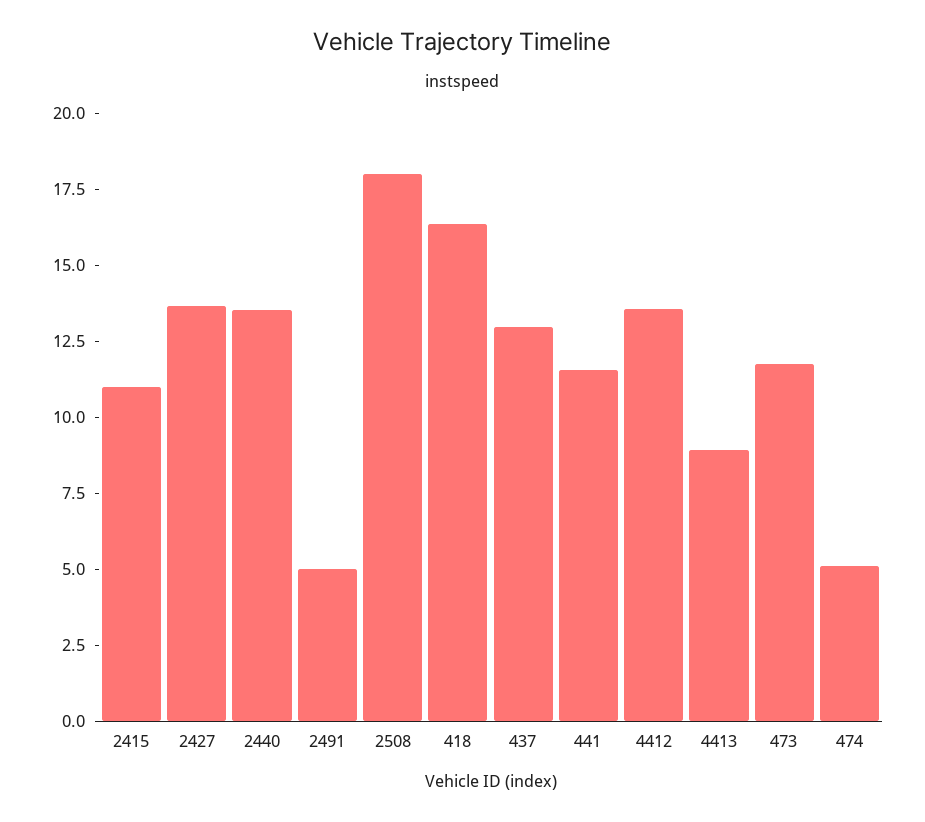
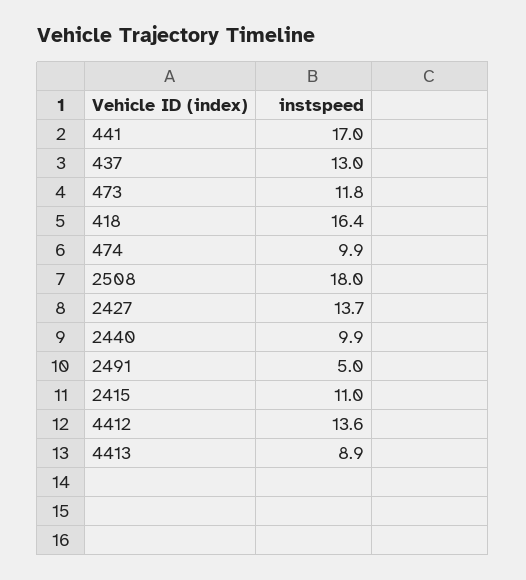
2440: 13.5 -> 9.9
441: 11.5 -> 17
474: 5 -> 9.9

